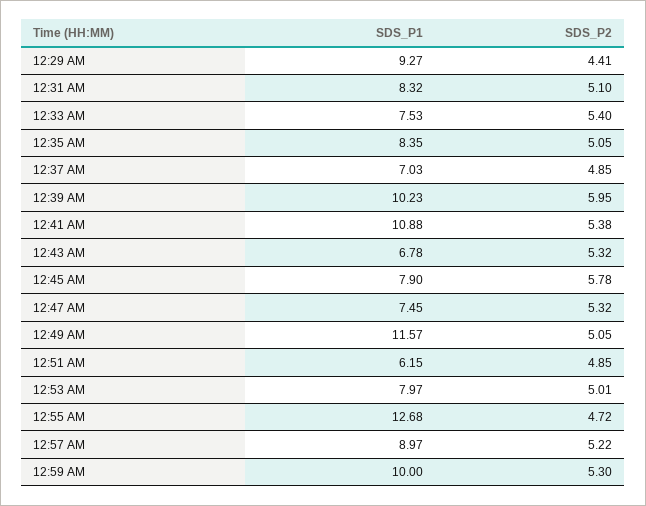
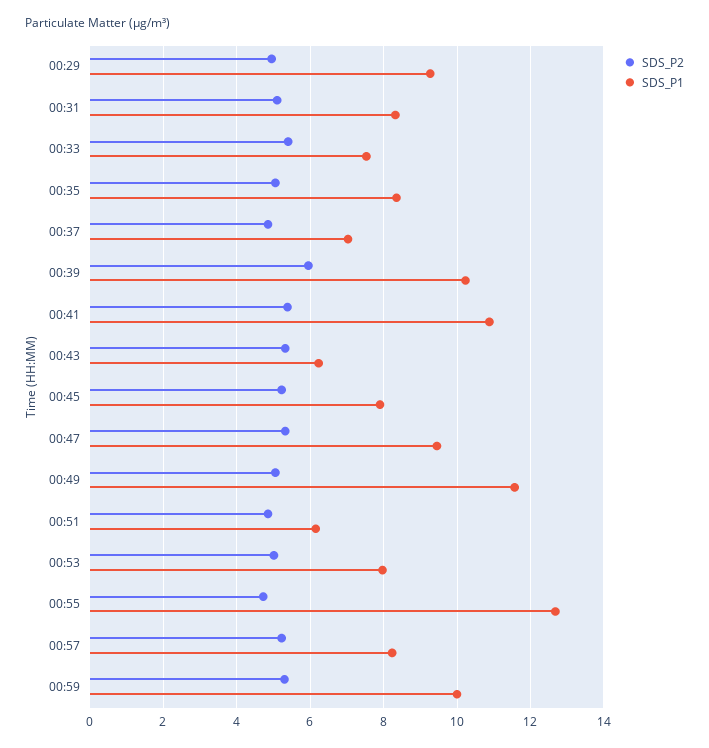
SDS_P2, 12:29 AM: 4.41 -> 5
SDS_P1, 12:43 AM: 6.78 -> 6.2
SDS_P2, 12:45 AM: 5.78 -> 5.2
SDS_P1, 12:47 AM: 7.45 -> 9.4
SDS_P1, 12:57 AM: 8.97 -> 8.2

